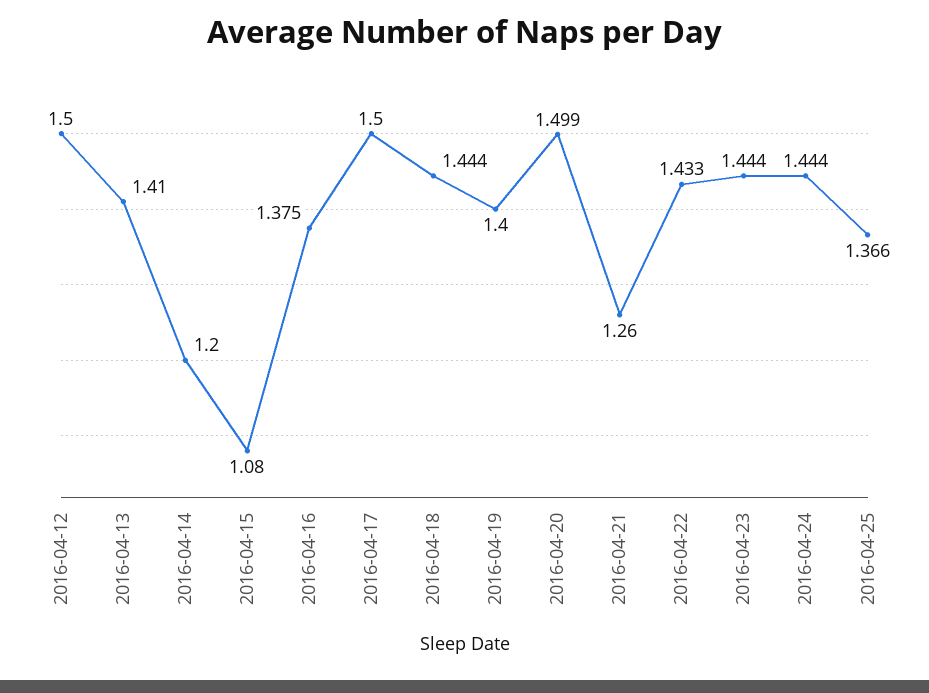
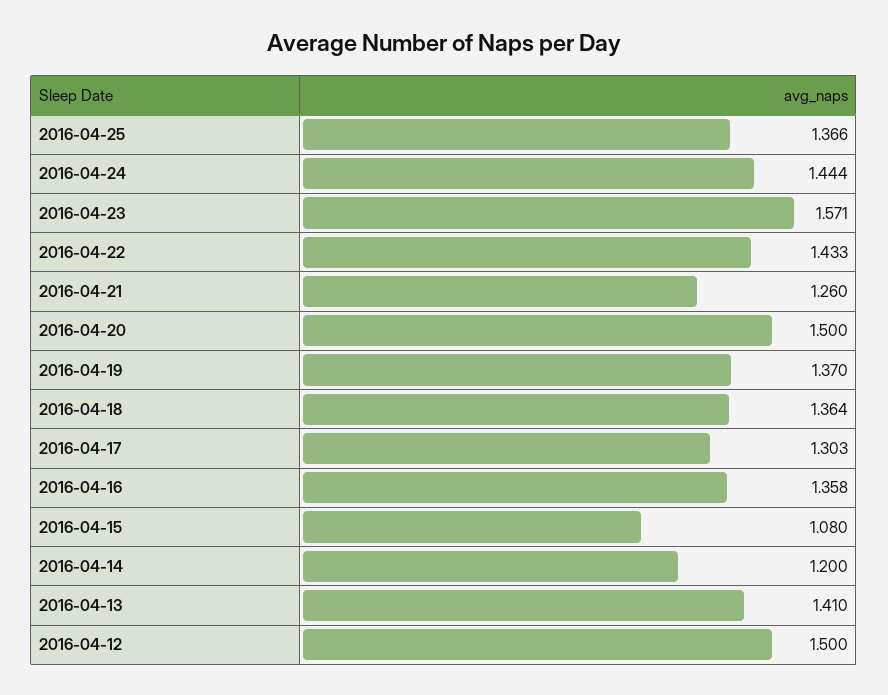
2016-04-16: 1.375 -> 1.358
2016-04-17: 1.5 -> 1.303
2016-04-18: 1.444 -> 1.364
2016-04-19: 1.4 -> 1.37
2016-04-20: 1.499 -> 1.5
2016-04-23: 1.444 -> 1.571

